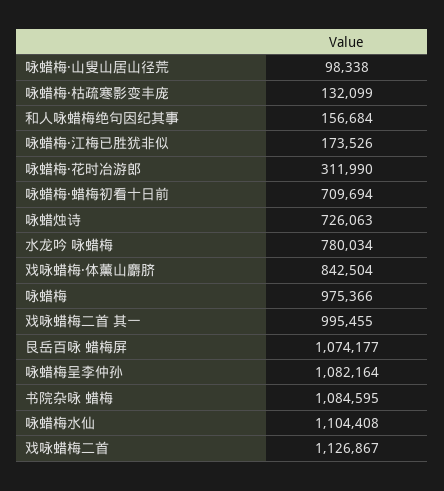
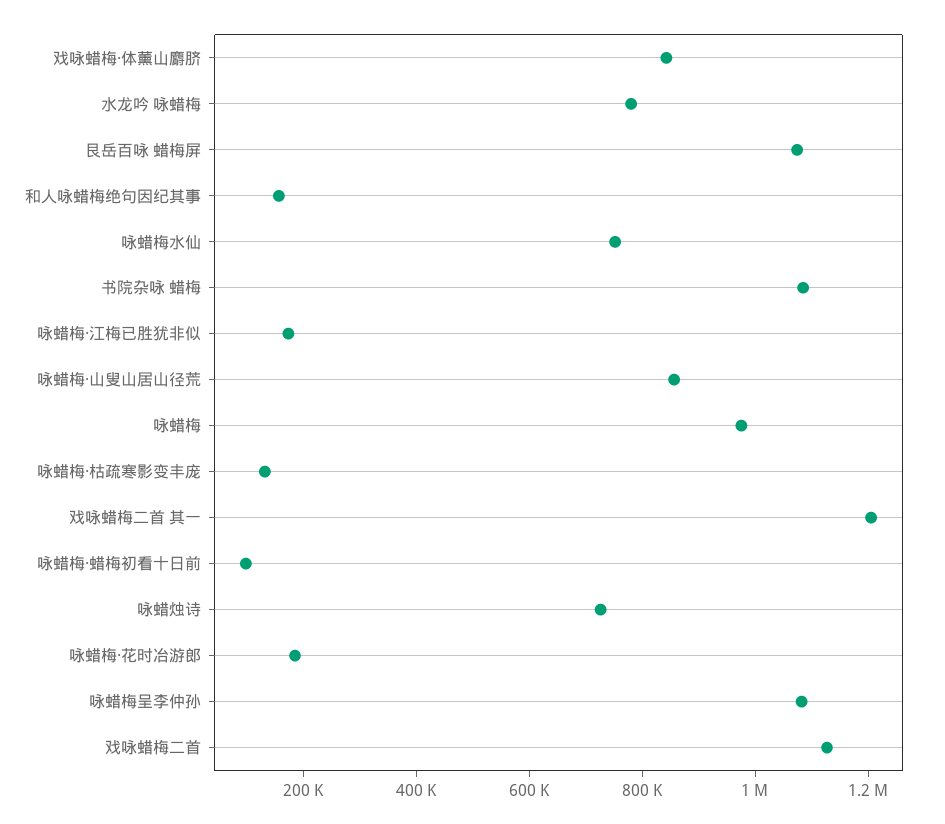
咏蜡梅·山叟山居山径荒: 98338 -> 850000
咏蜡梅·花时冶游郎: 311990 -> 200000
咏蜡梅·蜡梅初看十日前: 709694 -> 100000
戏咏蜡梅二首 其一: 995455 -> 1200000
咏蜡梅水仙: 1104408 -> 750000

